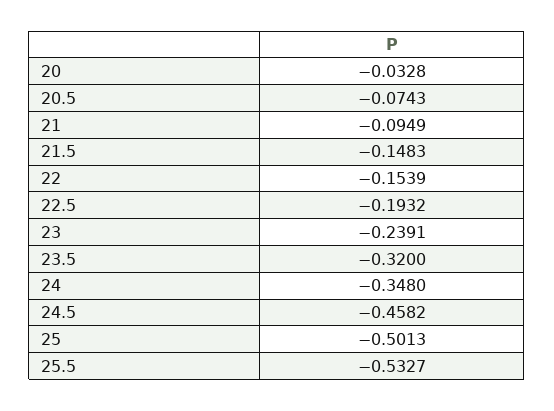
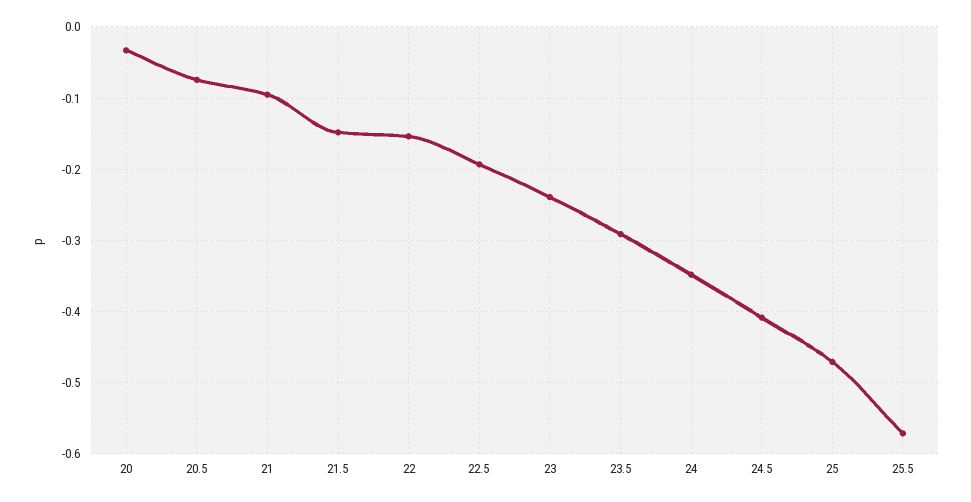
23.5: -0.32 -> -0.29
24.5: -0.4582 -> -0.41
25: -0.5013 -> -0.47
25.5: -0.5327 -> -0.57

